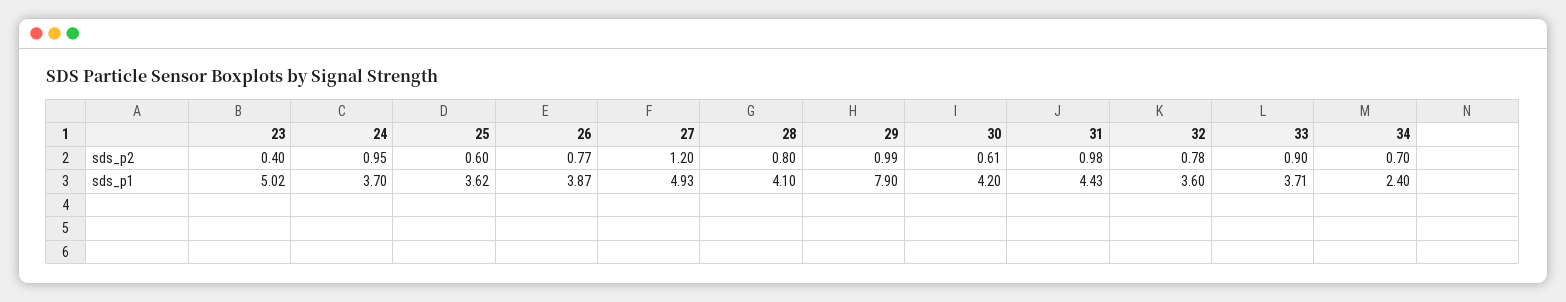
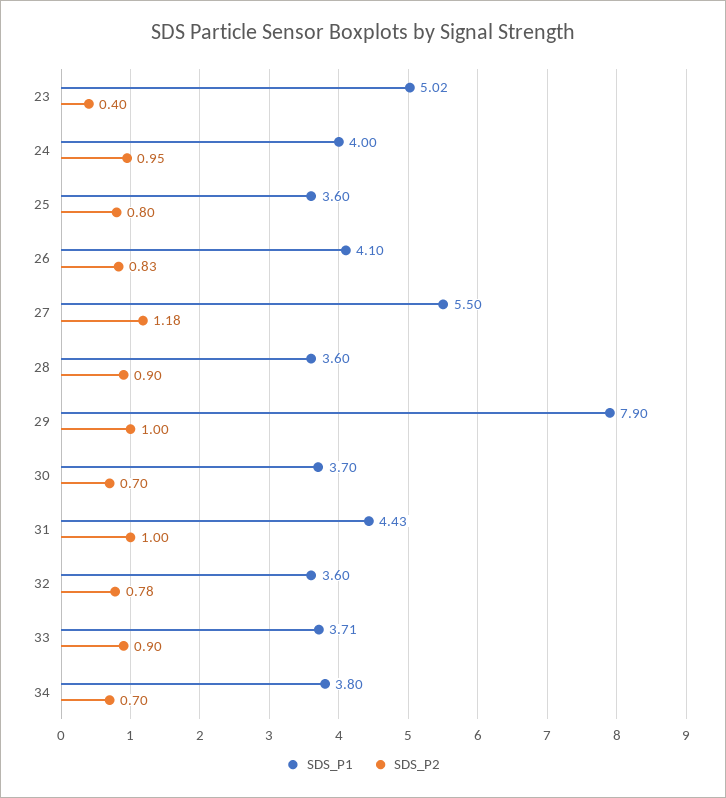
sds_p2, 25: 0.6 -> 0.8
sds_p2, 26: 0.77 -> 0.83
sds_p2, 27: 1.2 -> 1.18
sds_p2, 28: 0.8 -> 0.9
sds_p2, 29: 0.99 -> 1
sds_p2, 30: 0.61 -> 0.7
sds_p2, 31: 0.98 -> 1
sds_p1, 24: 3.7 -> 4
sds_p1, 25: 3.62 -> 3.6
sds_p1, 26: 3.87 -> 4.1
sds_p1, 27: 4.93 -> 5.5
sds_p1, 28: 4.1 -> 3.6
sds_p1, 30: 4.2 -> 3.7
sds_p1, 34: 2.4 -> 3.8

